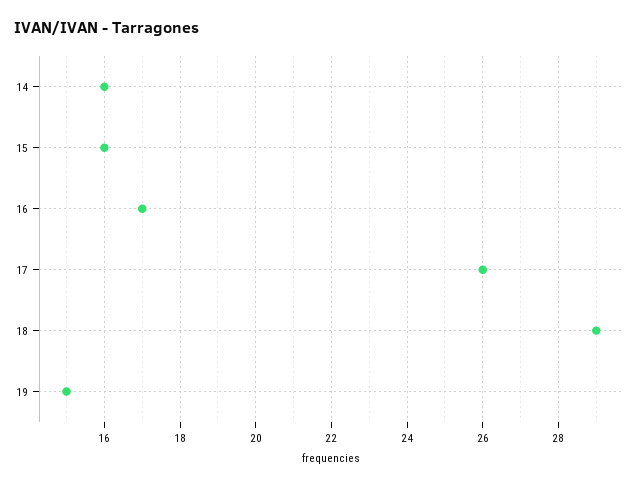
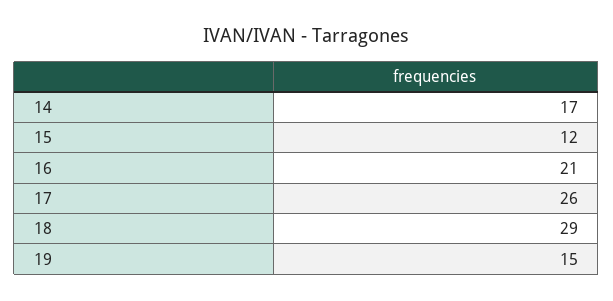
14: 16 -> 17
15: 16 -> 12
16: 17 -> 21

